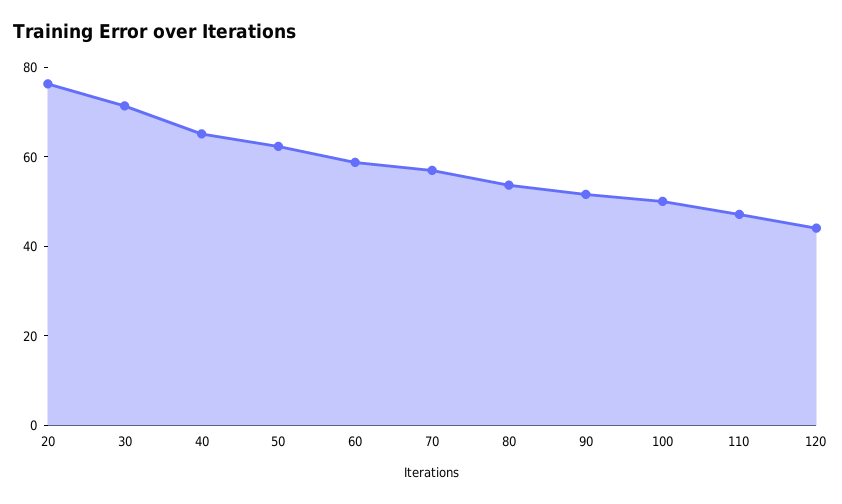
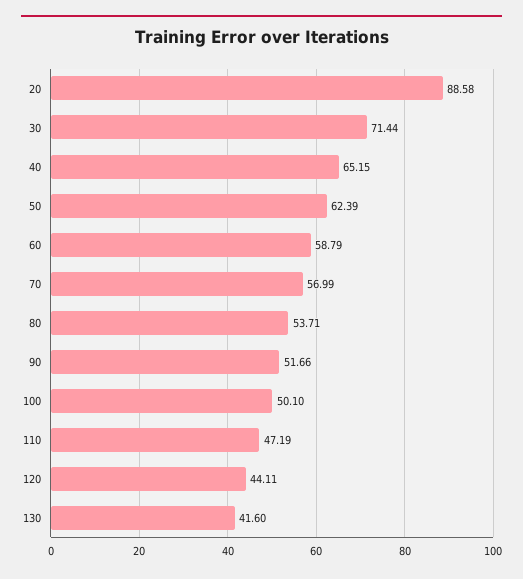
20: 75 -> 88.58
130: none -> 41.6

